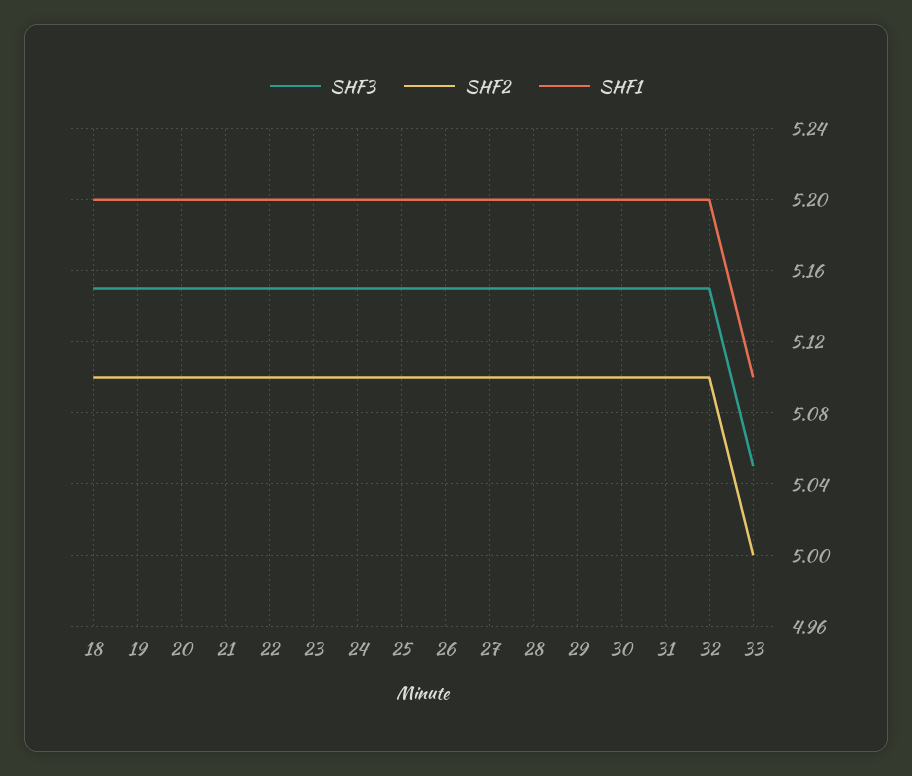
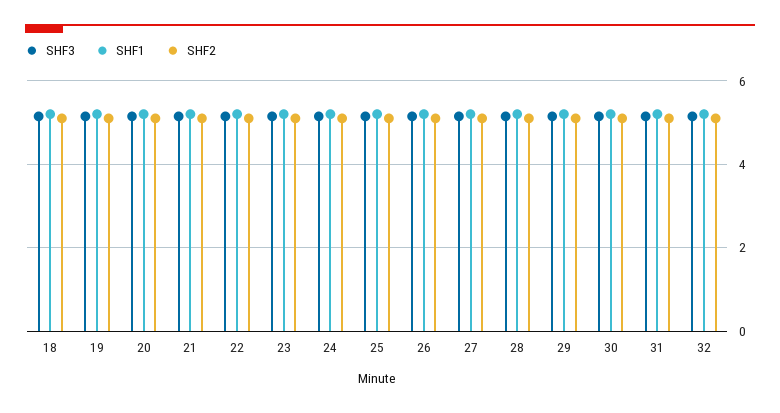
SHF3, 33: 5.05 -> none
SHF2, 33: 5 -> none
SHF1, 33: 5.1 -> none

